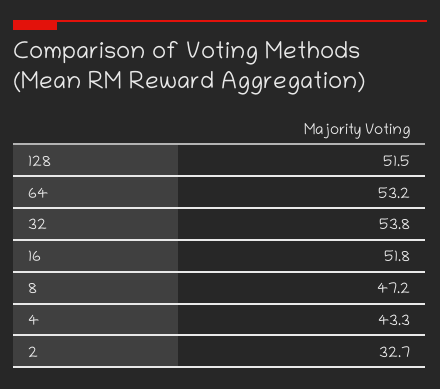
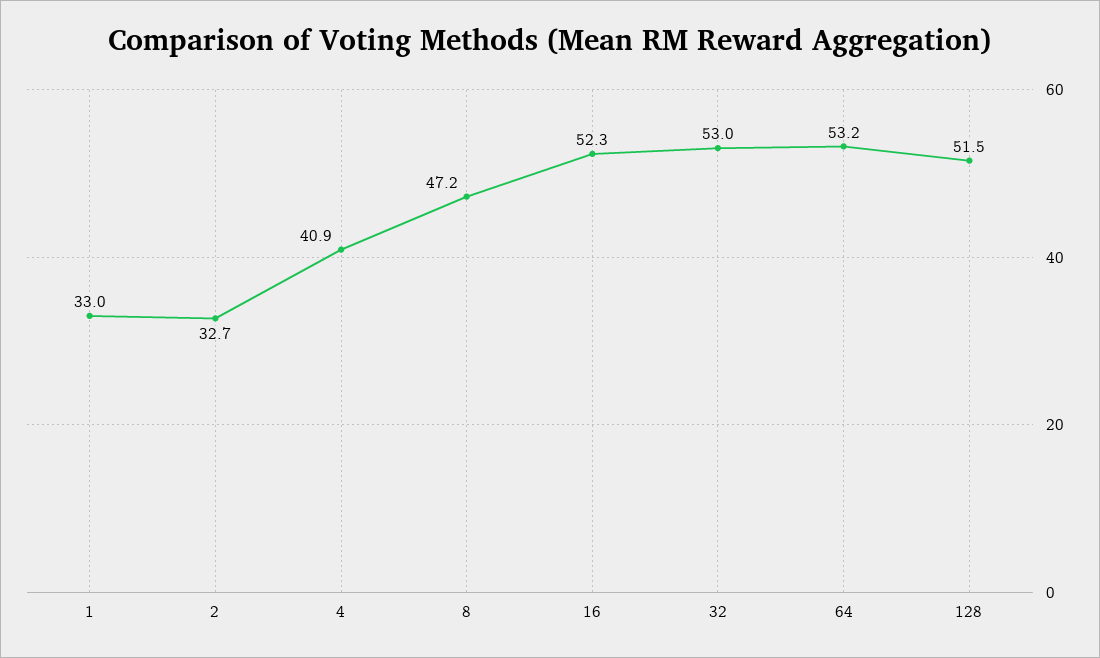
32: 53.8 -> 53
16: 51.8 -> 52.3
4: 43.3 -> 40.9
1: none -> 33

